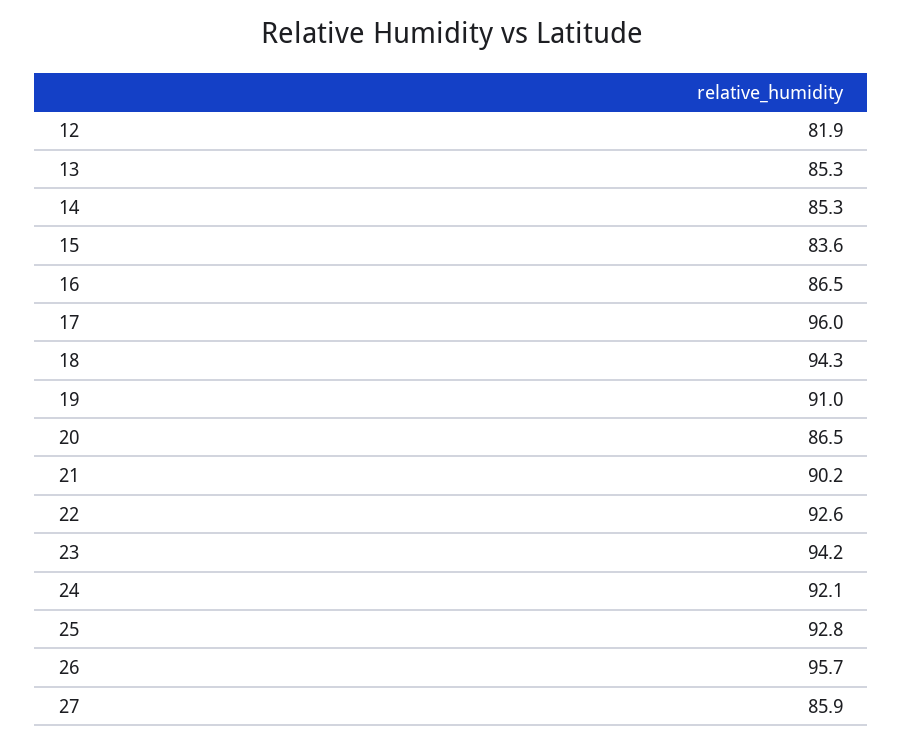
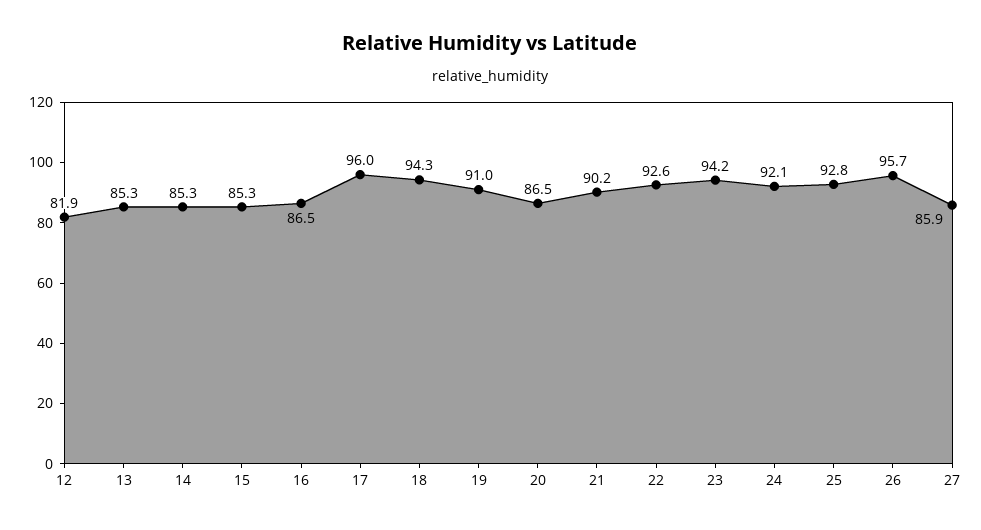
15: 83.6 -> 85.3

